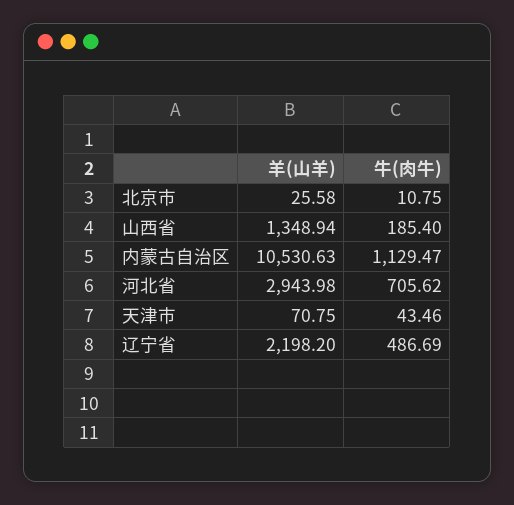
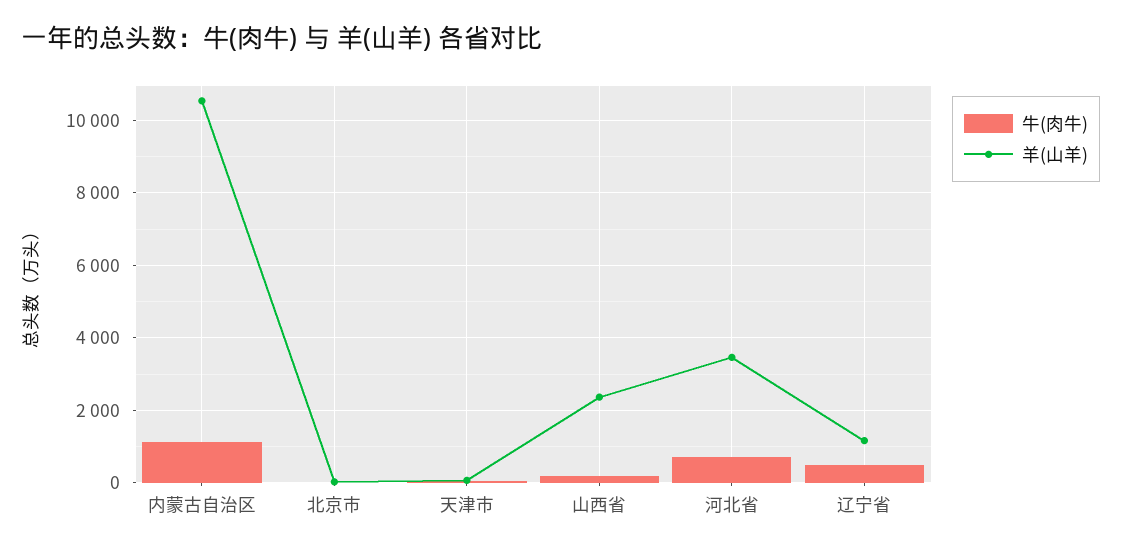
羊(山羊), 山西省: 1348.94 -> 2400
羊(山羊), 河北省: 2943.98 -> 3400
羊(山羊), 辽宁省: 2198.2 -> 1200

